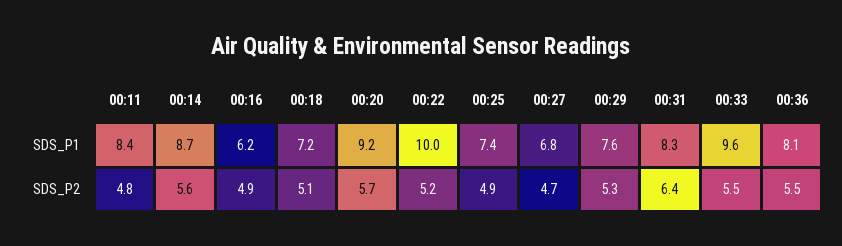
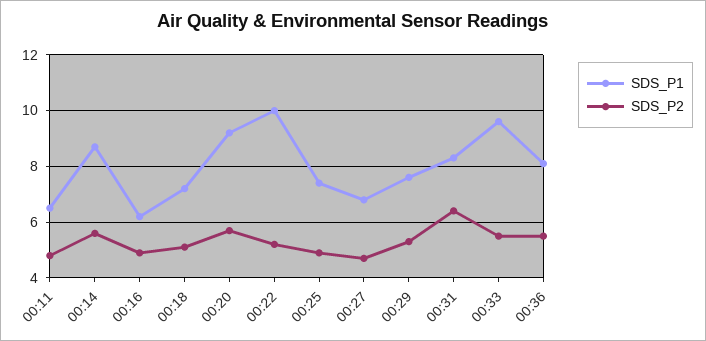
SDS_P1, 00:11: 8.4 -> 6.5

